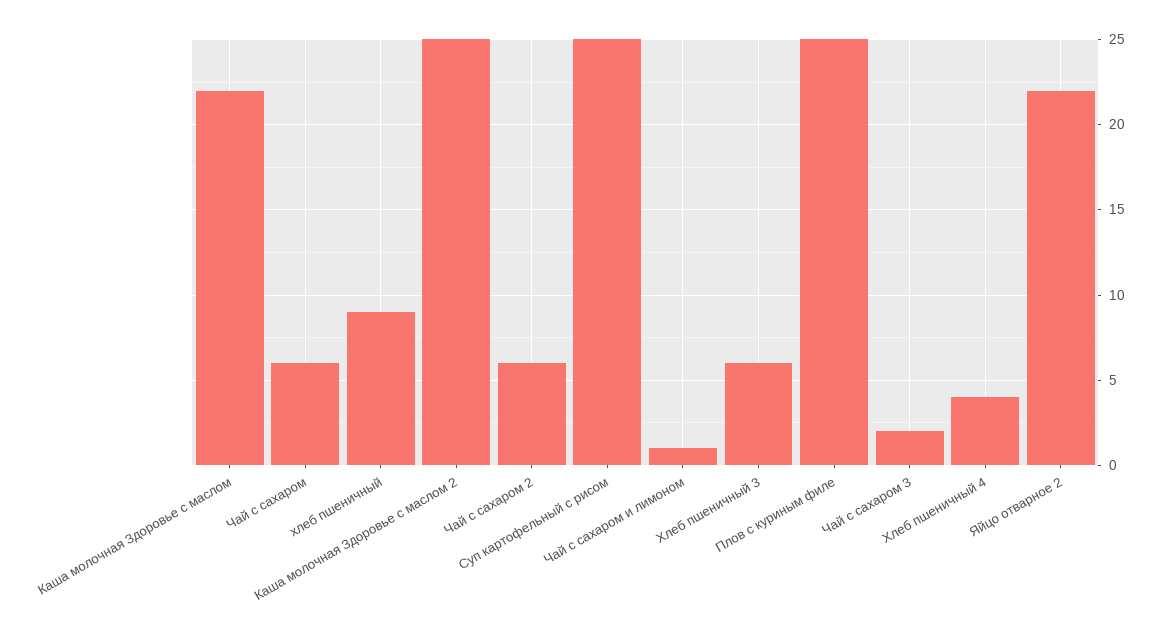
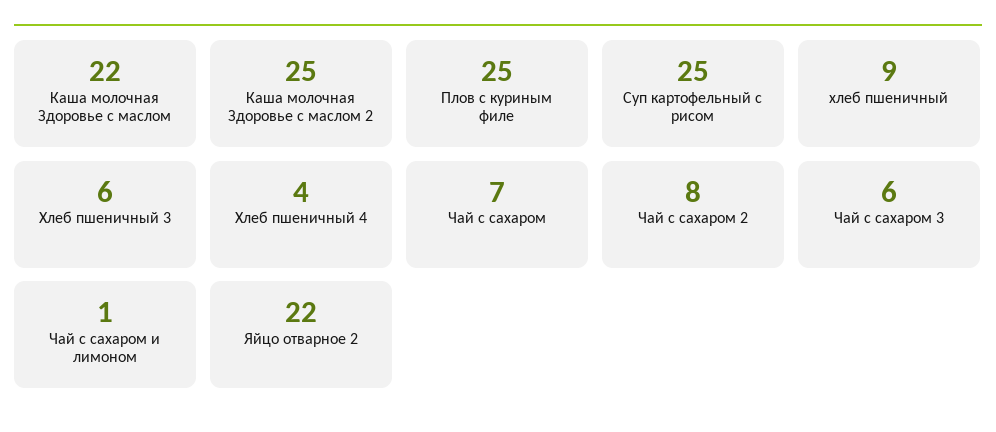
Чай с сахаром: 6 -> 7
Чай с сахаром 2: 6 -> 8
Чай с сахаром 3: 2 -> 6

